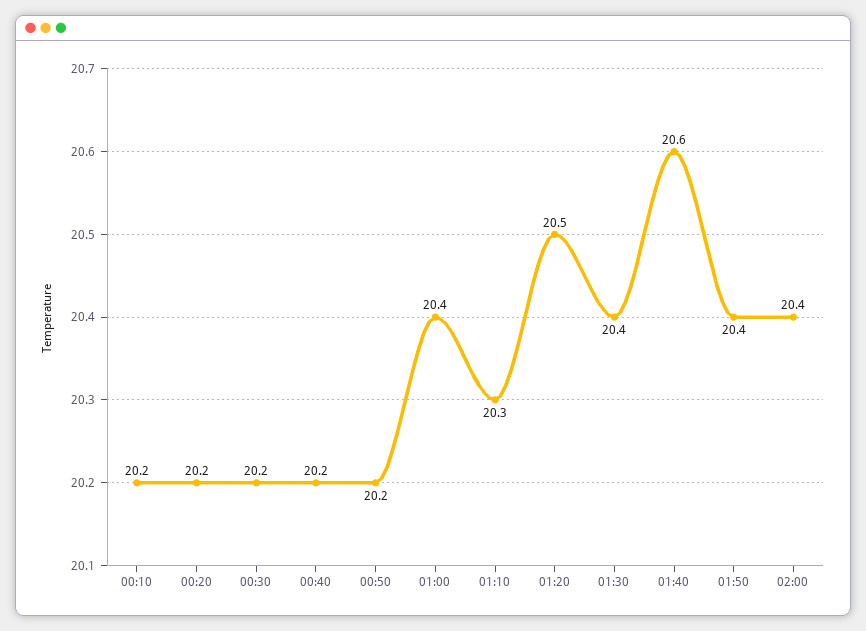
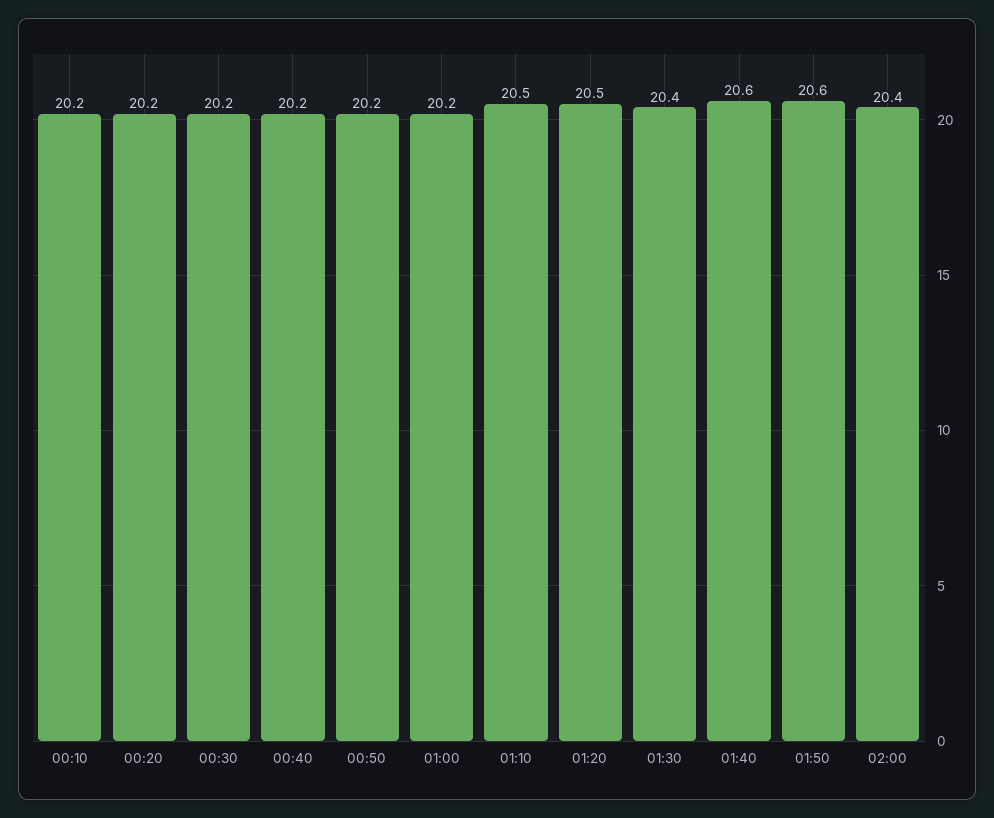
01:00: 20.4 -> 20.2
01:10: 20.3 -> 20.5
01:50: 20.4 -> 20.6

